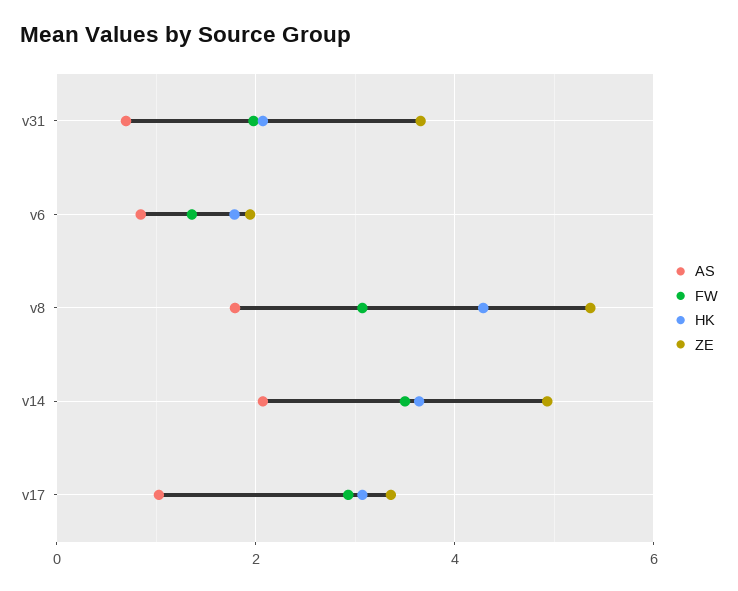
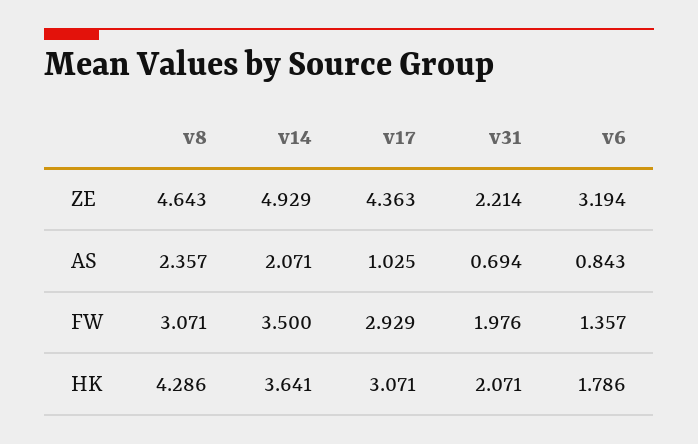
ZE, v31: 3.6 -> 2.214
ZE, v6: 2 -> 3.194
AS, v8: 1.8 -> 2.357
ZE, v8: 5.4 -> 4.643
ZE, v17: 3.4 -> 4.363

